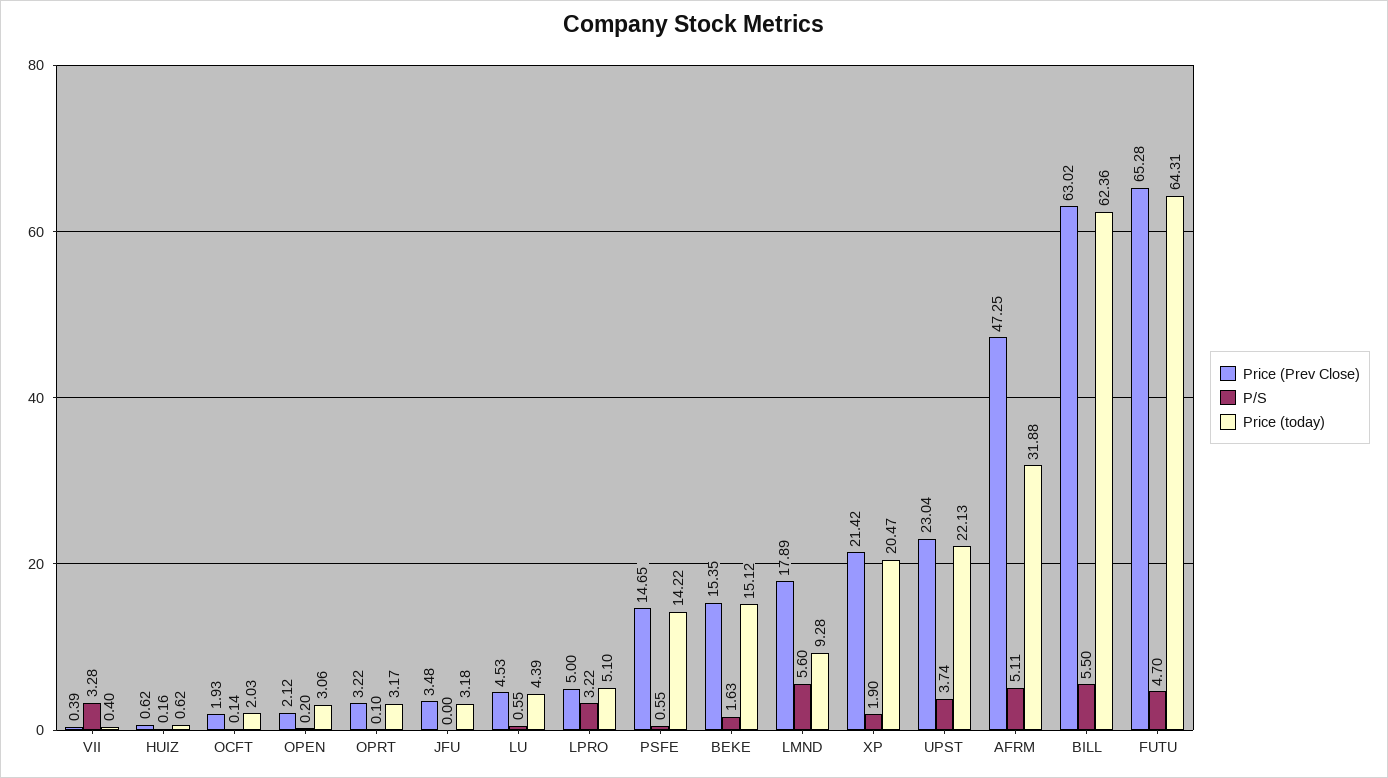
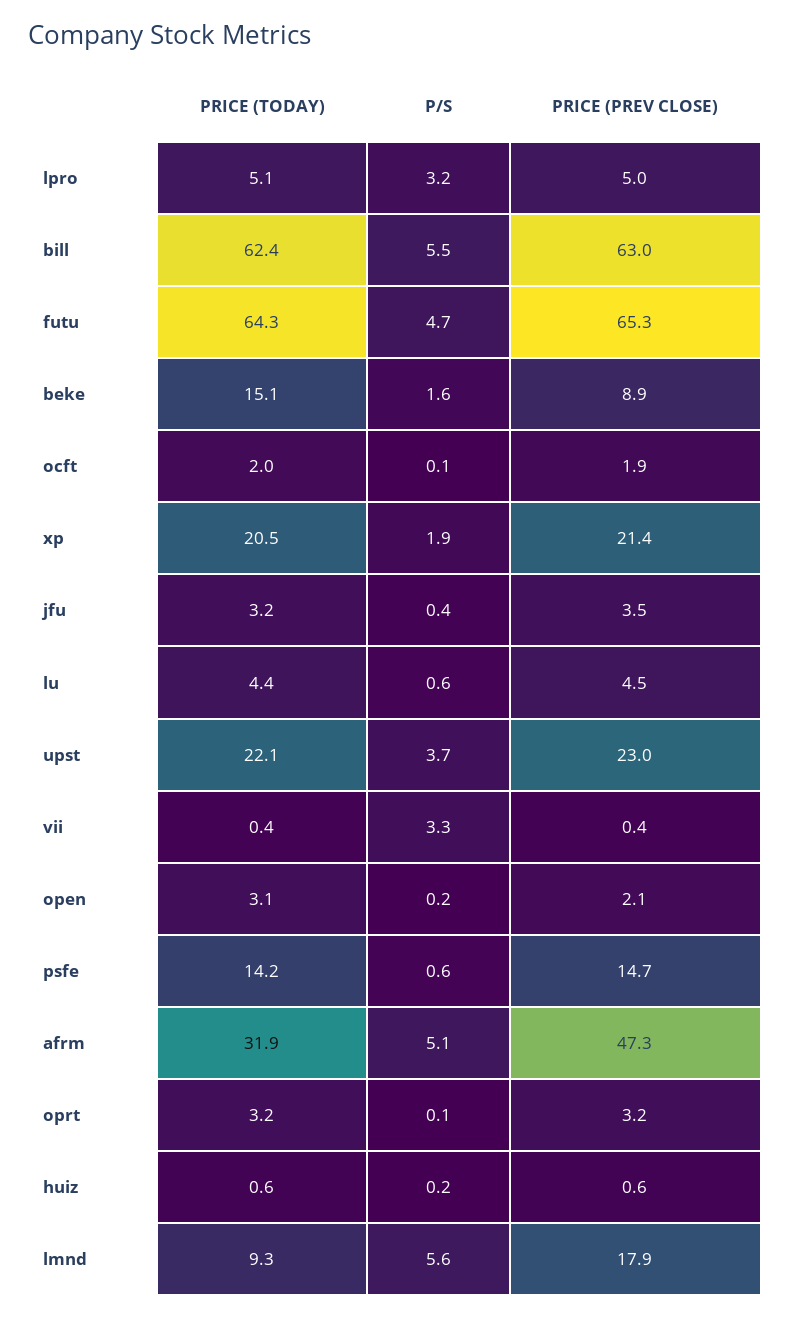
P/S, JFU: 0 -> 0.4
Price (Prev Close), BEKE: 15.35 -> 8.9

